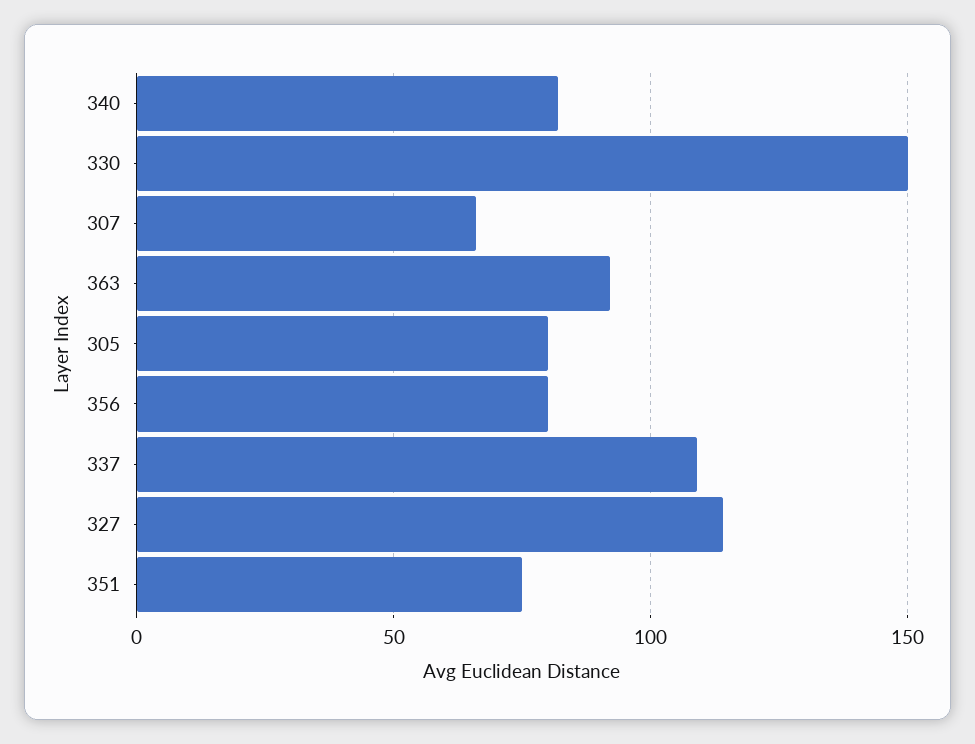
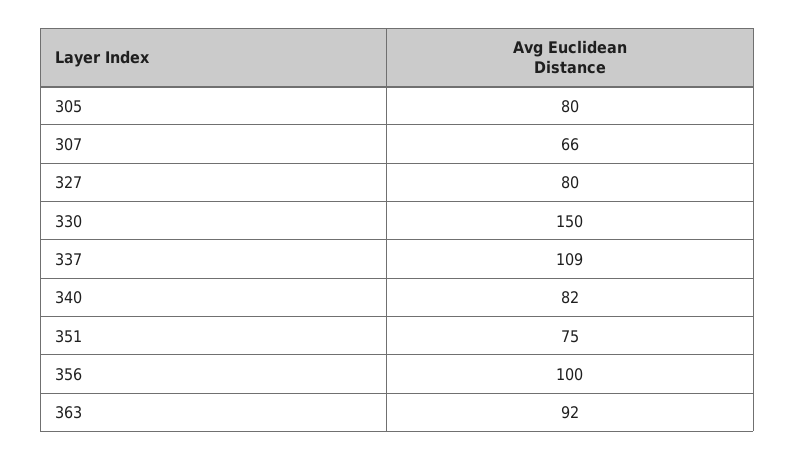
356: 80 -> 100
327: 115 -> 80

